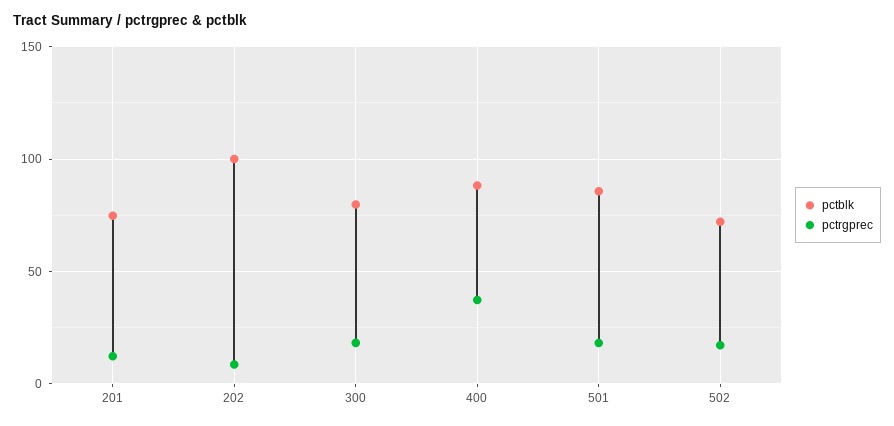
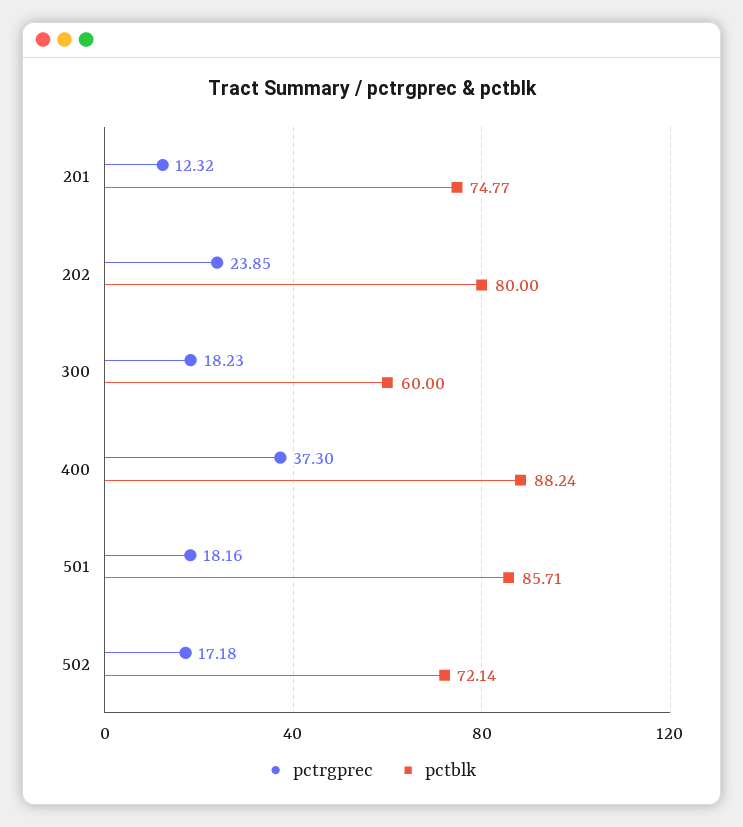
pctblk, 202: 100 -> 80
pctrgprec, 202: 10 -> 23.85
pctblk, 300: 80 -> 60

